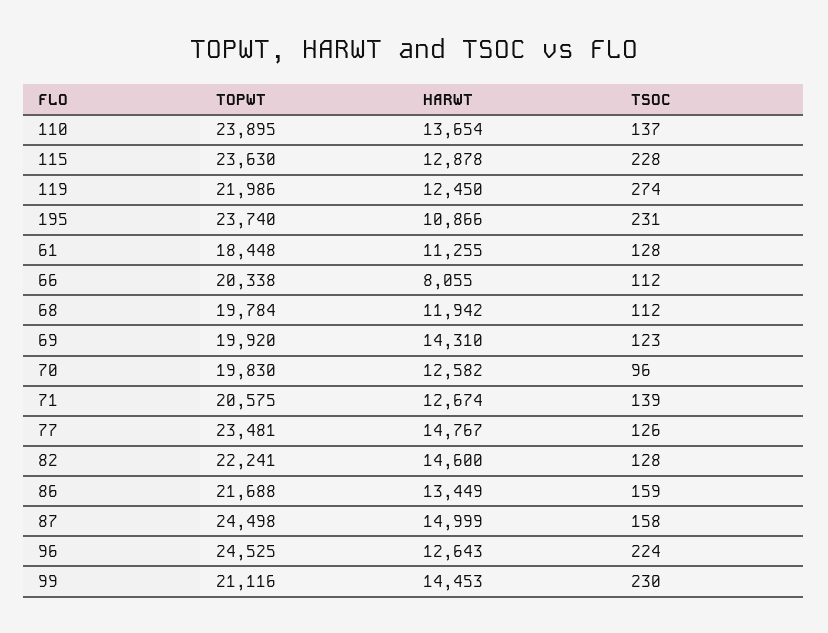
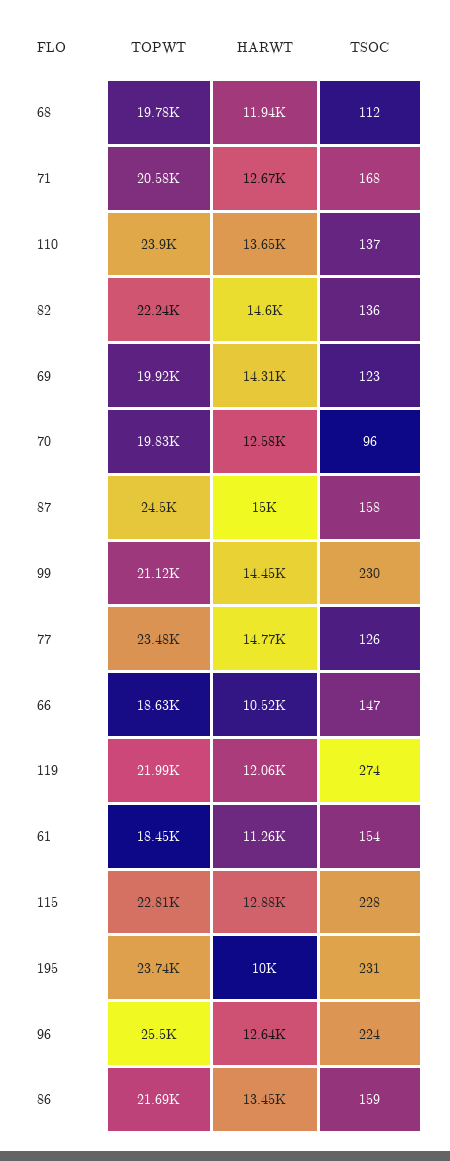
TOPWT, 115: 23630 -> 22810
HARWT, 119: 12450 -> 12060
HARWT, 195: 10866 -> 10000
TSOC, 61: 128 -> 154
TOPWT, 66: 20338 -> 18630
HARWT, 66: 8055 -> 10520
TSOC, 66: 112 -> 147
TSOC, 71: 139 -> 168
TSOC, 82: 128 -> 136
TOPWT, 96: 24525 -> 25500

